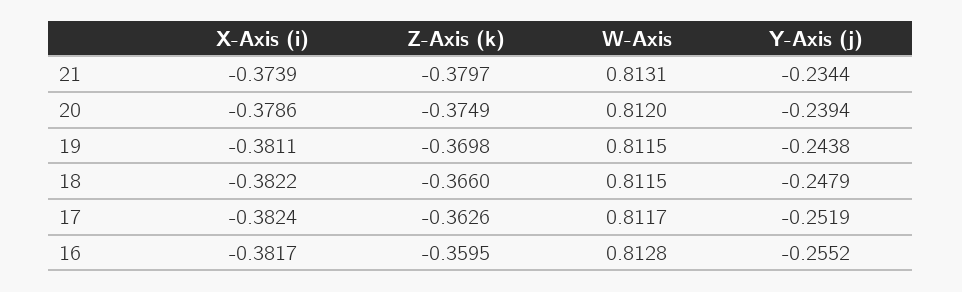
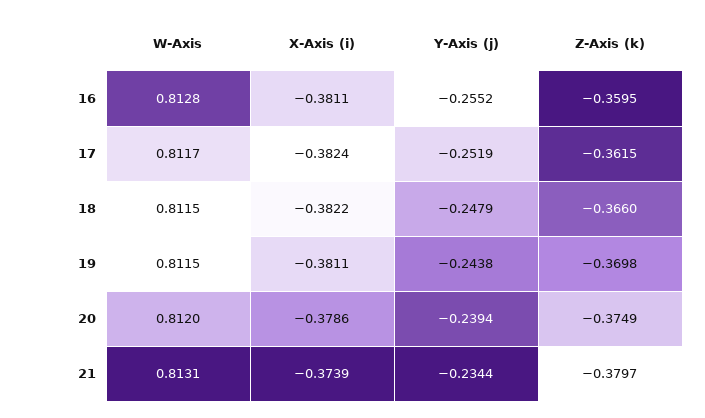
Z-Axis (k), 17: -0.3626 -> -0.3615
X-Axis (i), 16: -0.3817 -> -0.3811

